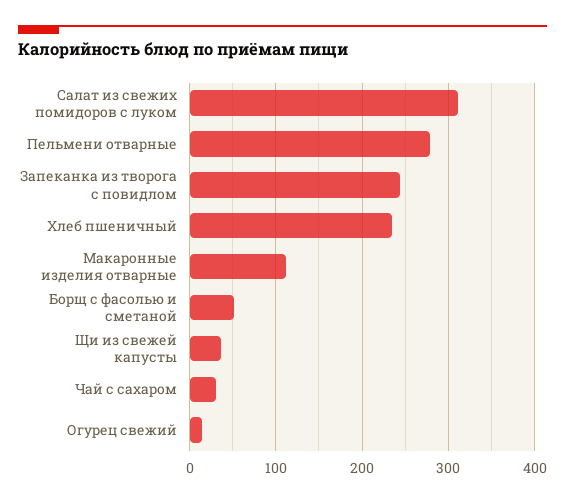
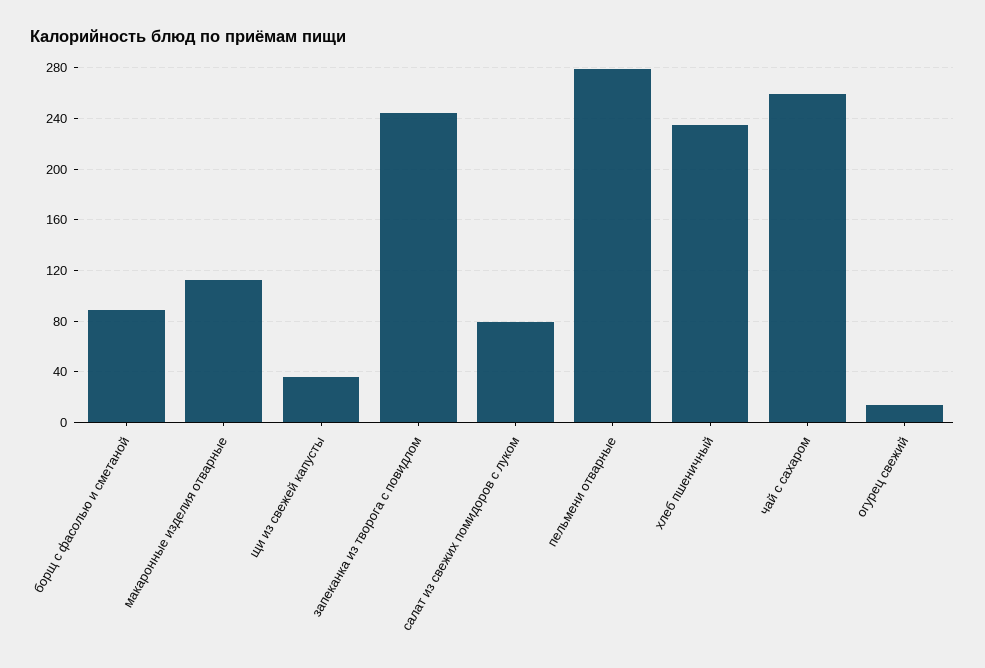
Салат из свежих помидоров с луком: 310 -> 80
Борщ с фасолью и сметаной: 50 -> 90
Чай с сахаром: 30 -> 260

